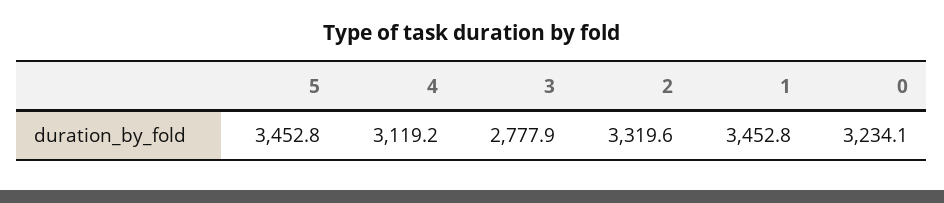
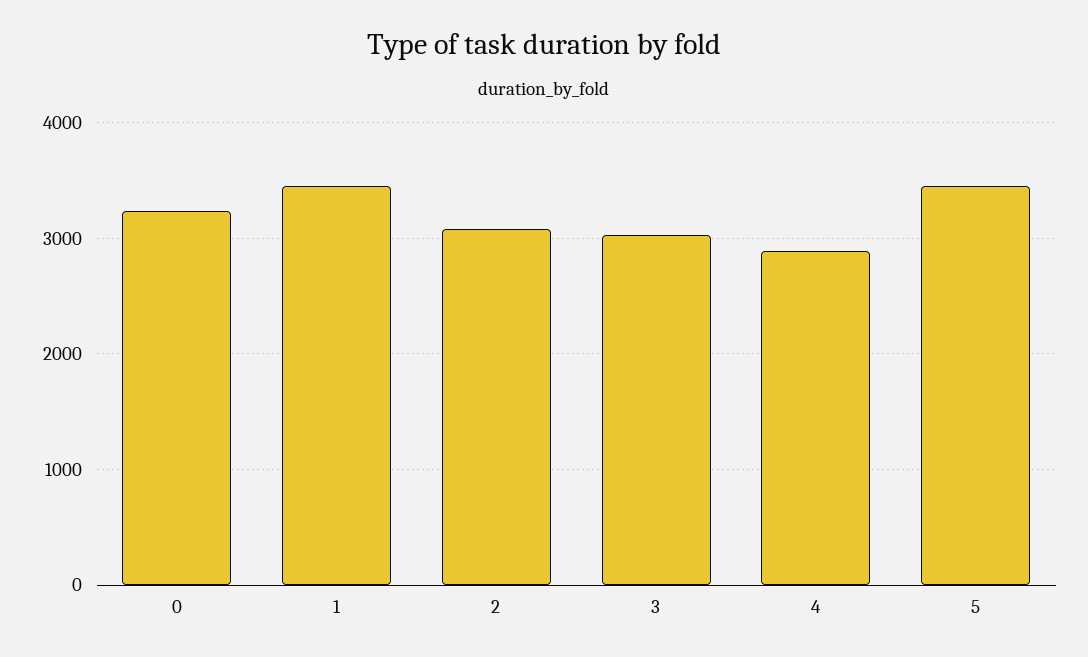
4: 3119.2 -> 2900
3: 2777.9 -> 3000
2: 3319.6 -> 3100

